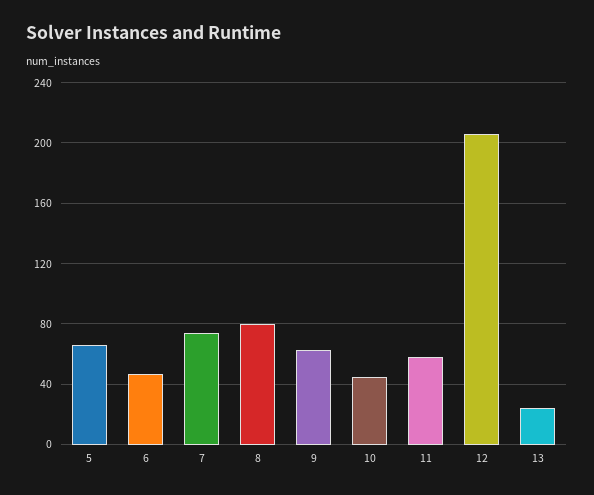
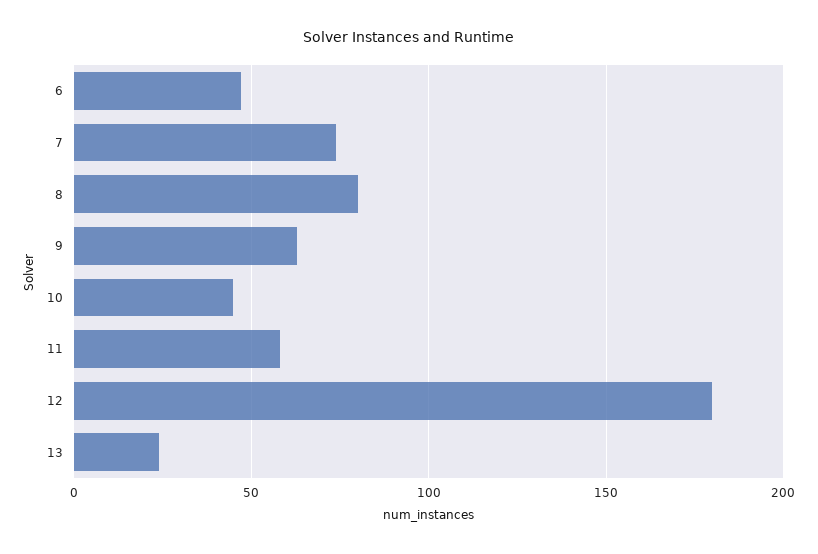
5: 65 -> none
12: 205 -> 180

